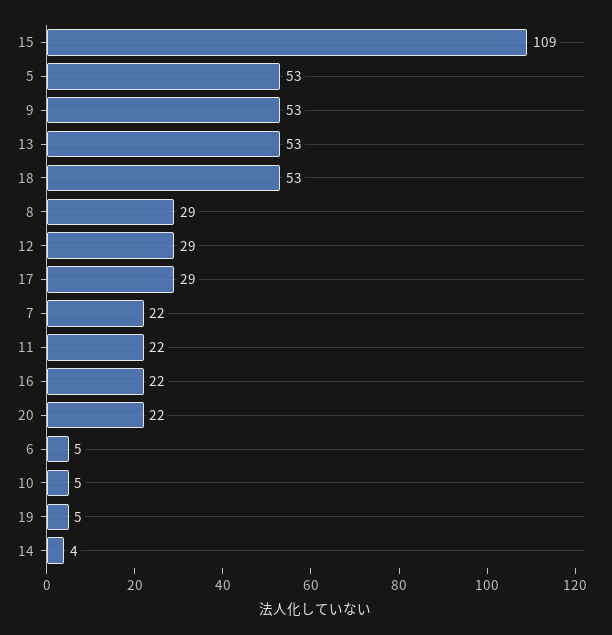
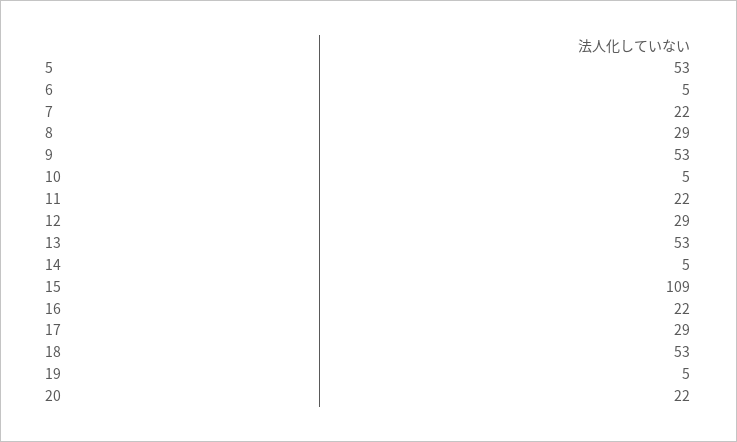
14: 4 -> 5

